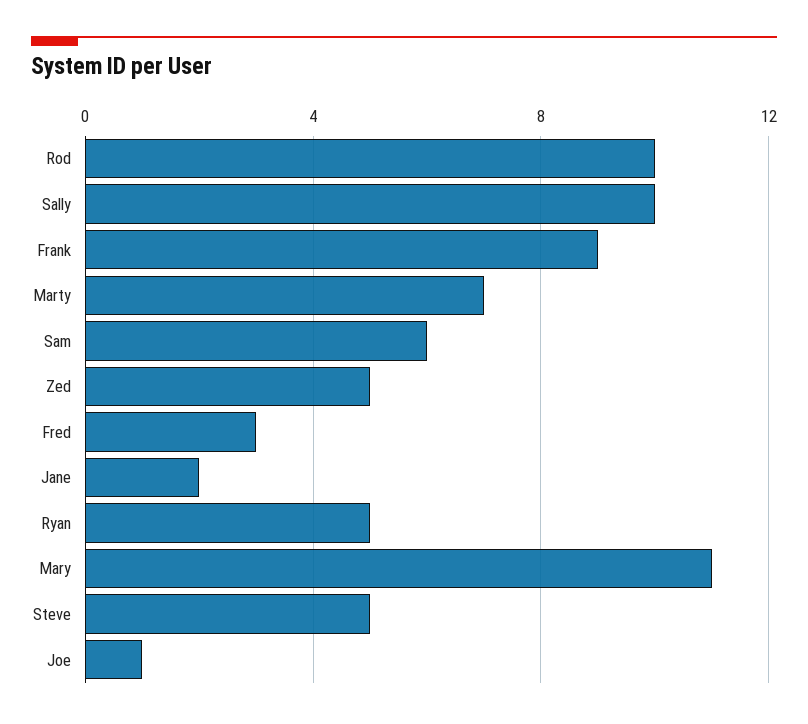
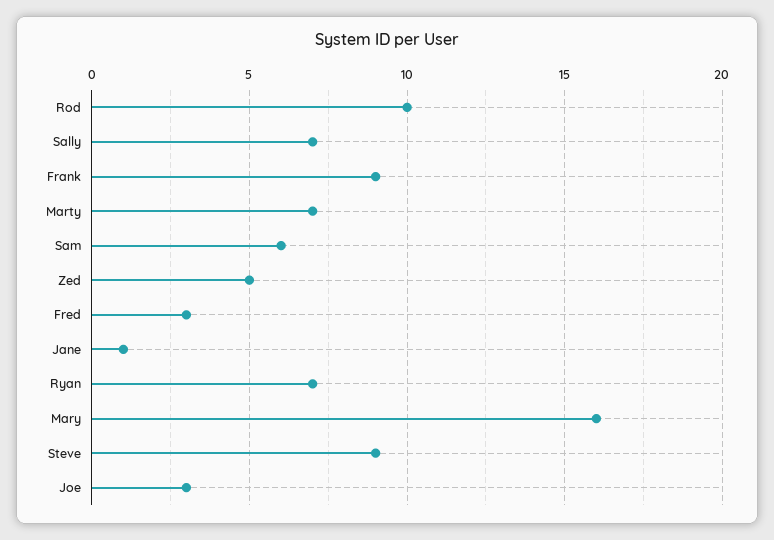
Sally: 10 -> 7
Jane: 2 -> 1
Ryan: 5 -> 7
Mary: 11 -> 16
Steve: 5 -> 9
Joe: 1 -> 3

